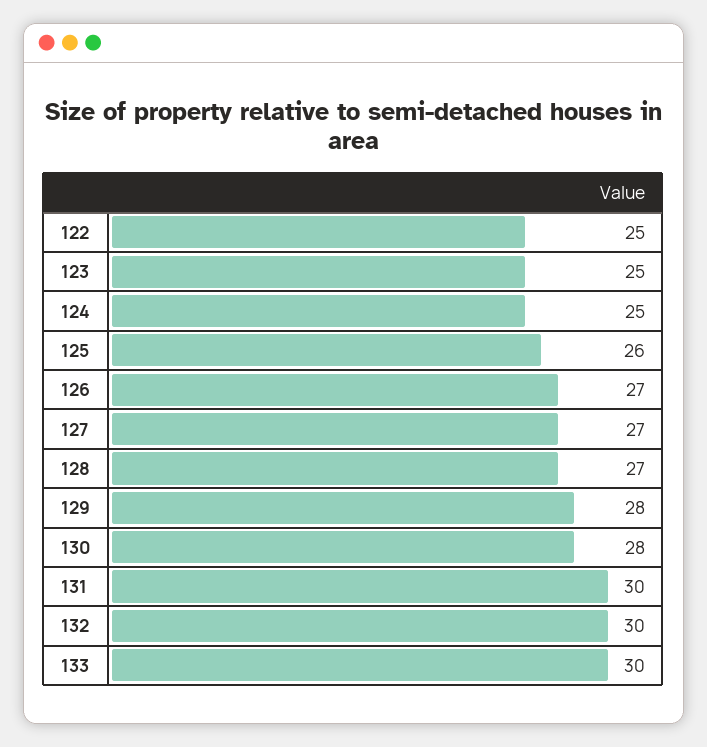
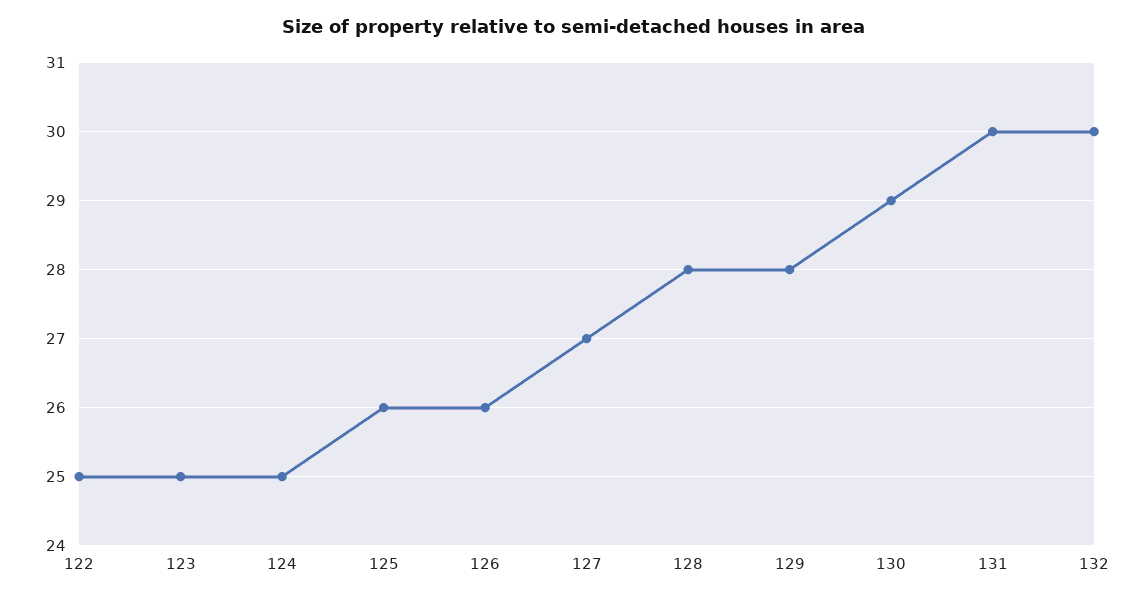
126: 27 -> 26
128: 27 -> 28
130: 28 -> 29
133: 30 -> none

